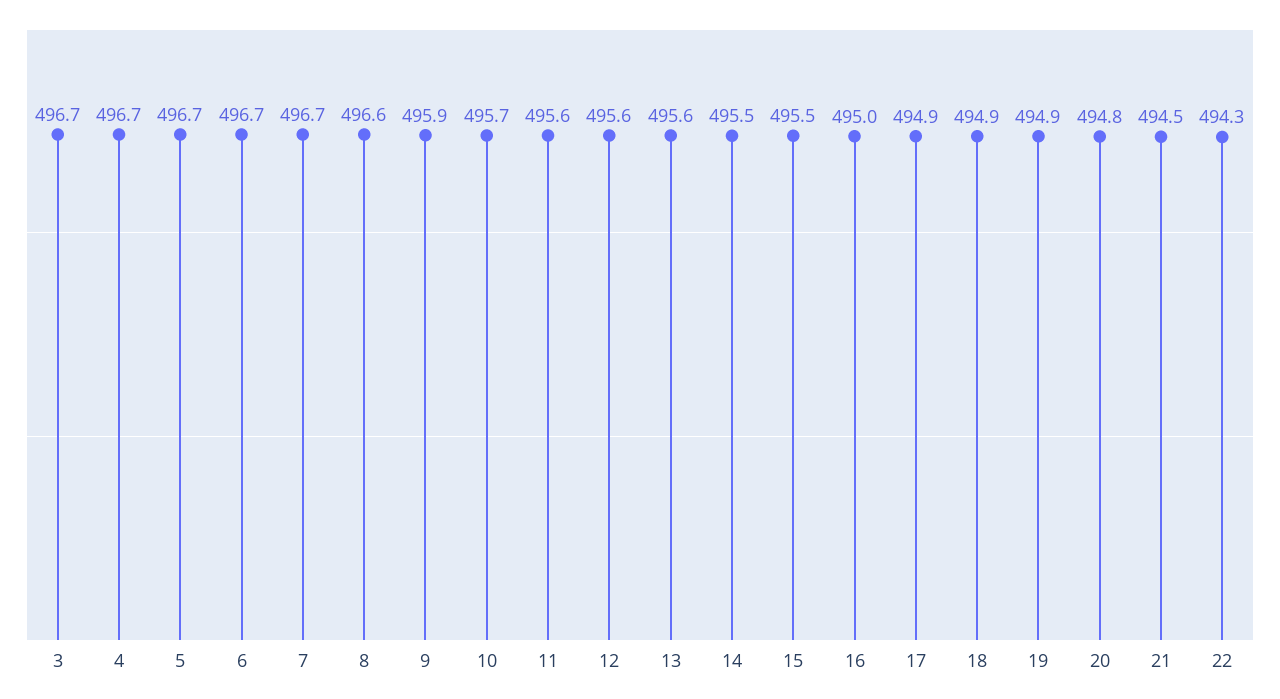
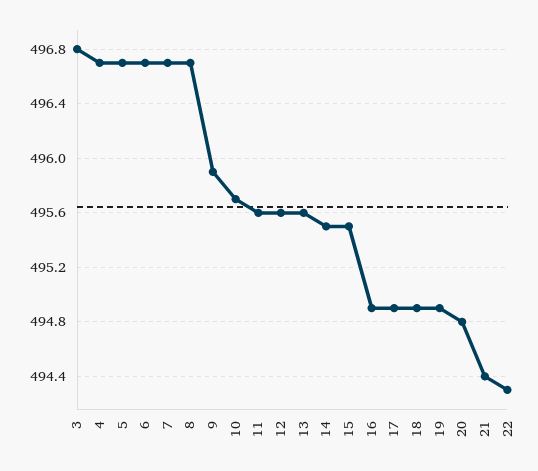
3: 496.7 -> 496.8
8: 496.6 -> 496.7
16: 495 -> 494.9
21: 494.5 -> 494.4

